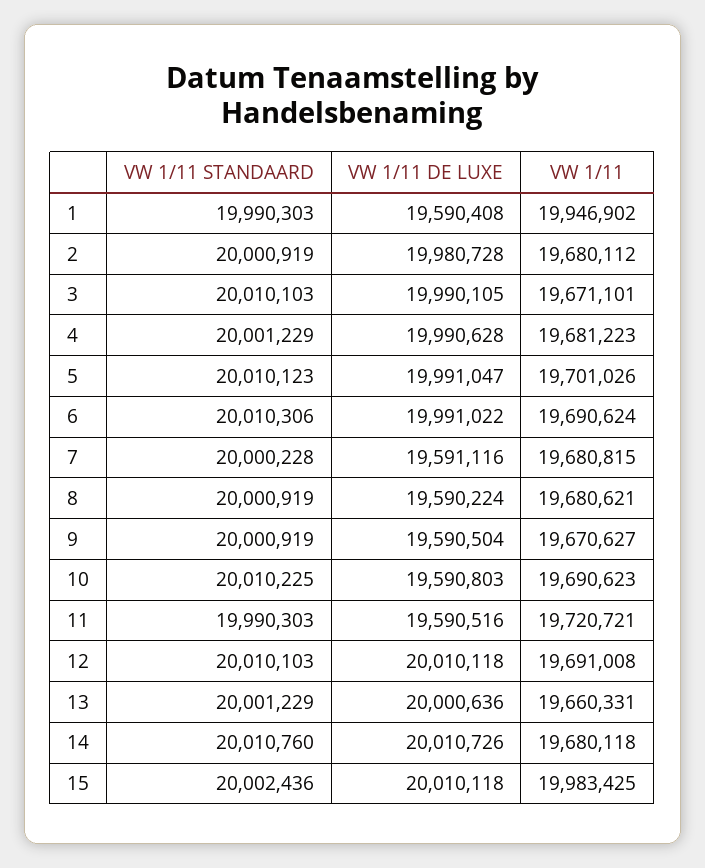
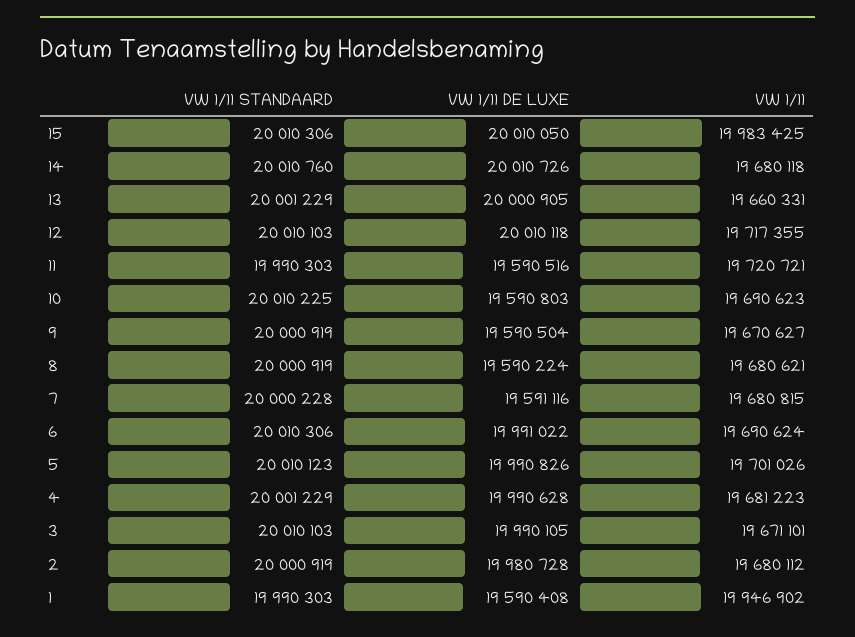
VW 1/11 DE LUXE, 5: 19991047 -> 19990826
VW 1/11, 12: 19691008 -> 19717355
VW 1/11 DE LUXE, 13: 20000636 -> 20000905
VW 1/11 STANDAARD, 15: 20002436 -> 20010306
VW 1/11 DE LUXE, 15: 20010118 -> 20010050

